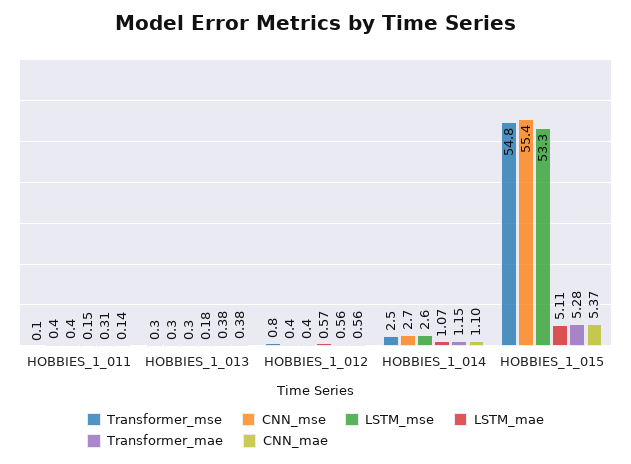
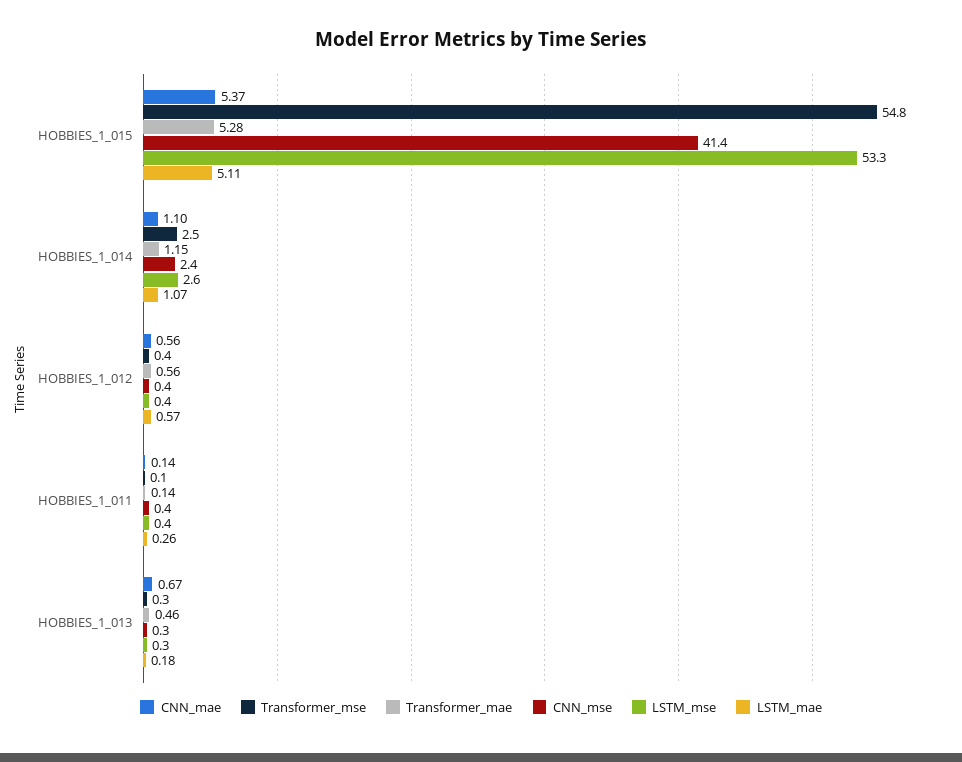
LSTM_mae, HOBBIES_1_011: 0.15 -> 0.26
Transformer_mae, HOBBIES_1_011: 0.31 -> 0.14
Transformer_mae, HOBBIES_1_013: 0.38 -> 0.46
CNN_mae, HOBBIES_1_013: 0.38 -> 0.67
Transformer_mse, HOBBIES_1_012: 0.8 -> 0.4
CNN_mse, HOBBIES_1_014: 2.7 -> 2.4
CNN_mse, HOBBIES_1_015: 55.4 -> 41.4

